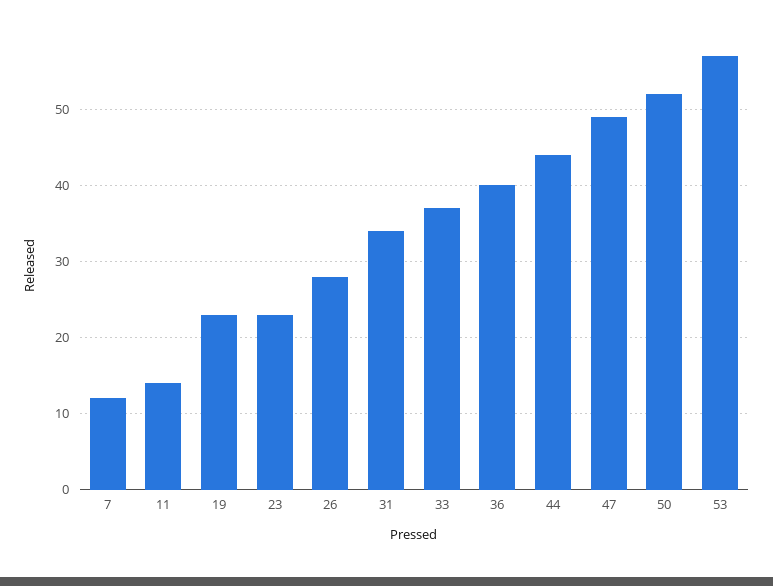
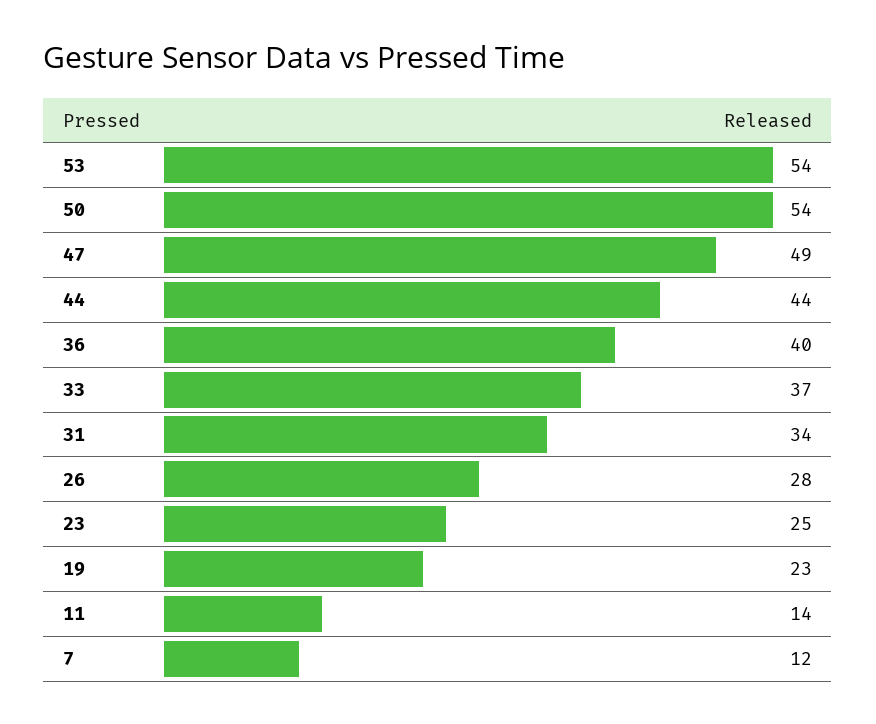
23: 23 -> 25
50: 52 -> 54
53: 57 -> 54

